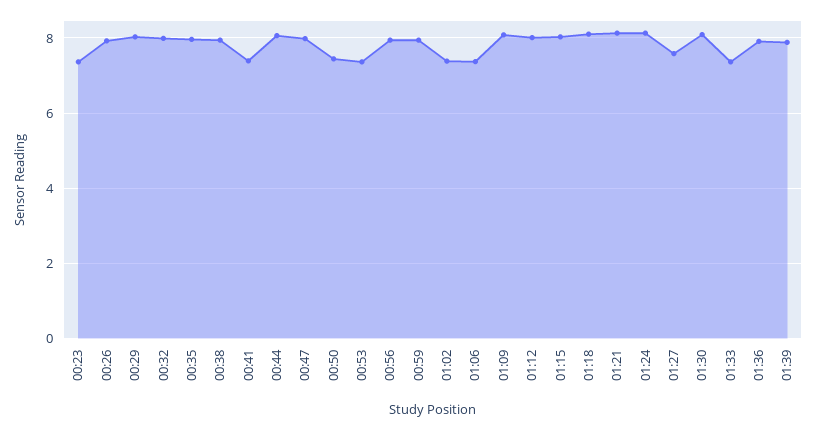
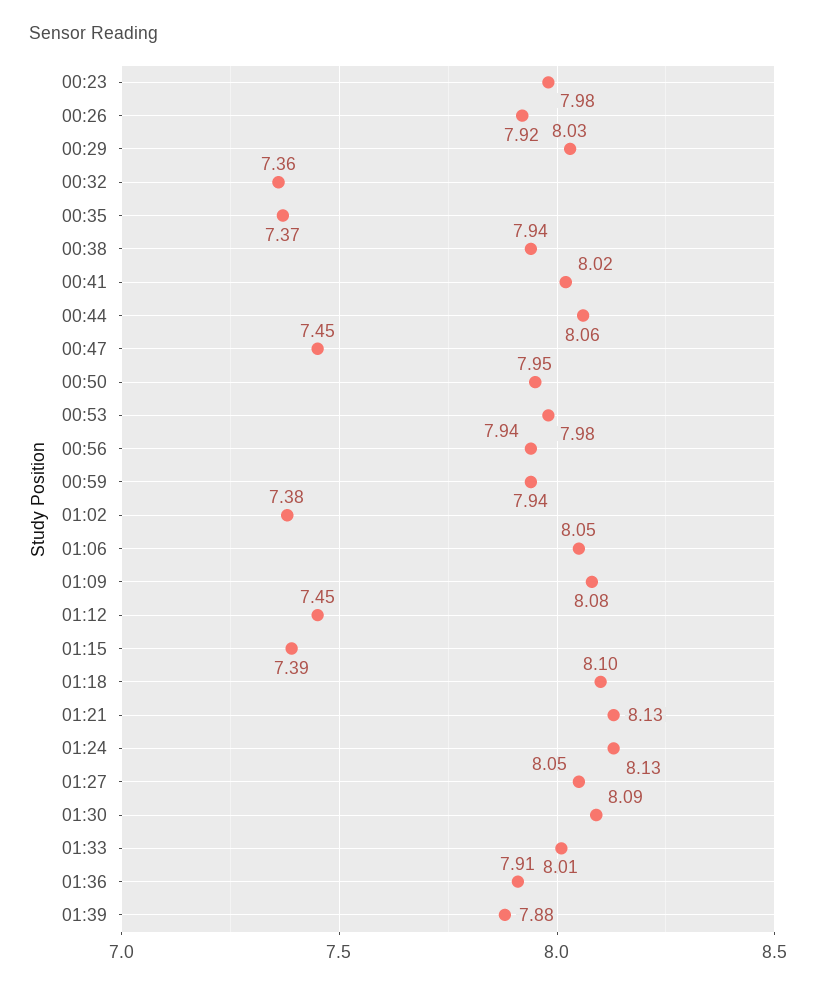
00:23: 7.4 -> 7.98
00:32: 8 -> 7.36
00:35: 8 -> 7.37
00:41: 7.4 -> 8.02
00:47: 8 -> 7.45
00:50: 7.4 -> 7.95
00:53: 7.4 -> 7.98
01:06: 7.4 -> 8.05
01:12: 8 -> 7.45
01:15: 8 -> 7.39
01:27: 7.6 -> 8.05
01:33: 7.4 -> 8.01

